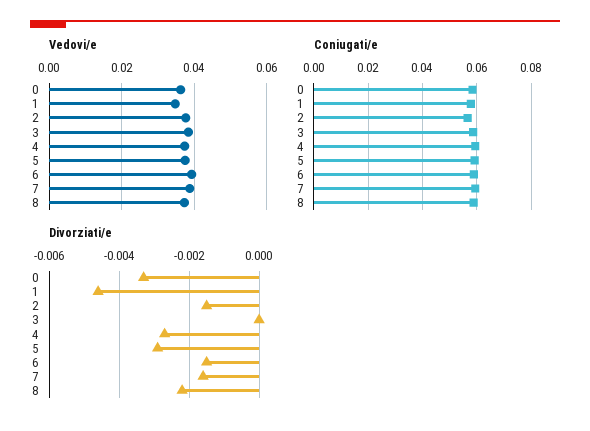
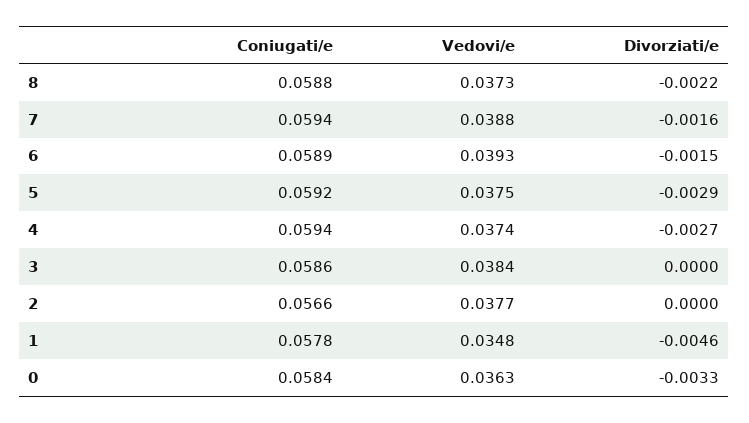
Divorziati/e, 2: -0.0015 -> 0

